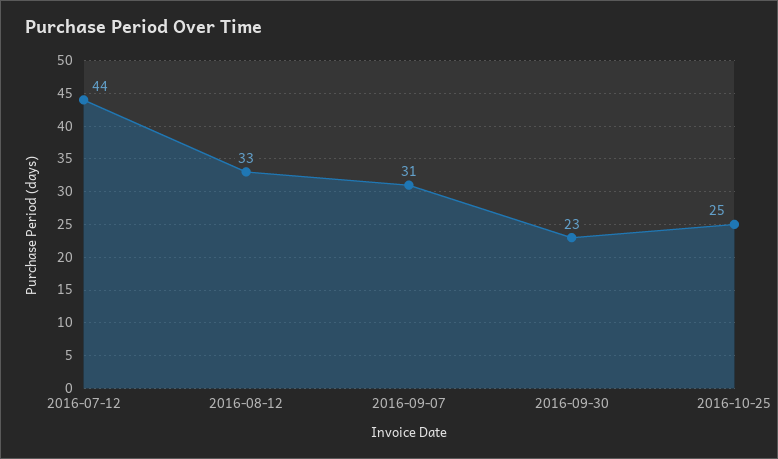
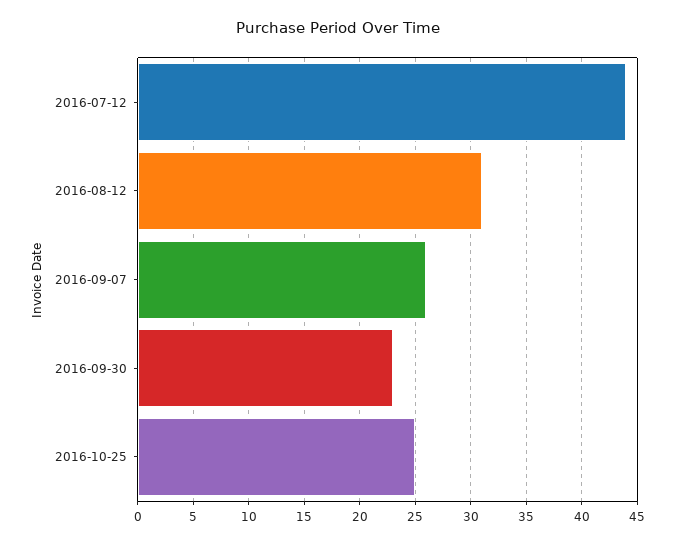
2016-08-12: 33 -> 31
2016-09-07: 31 -> 26

